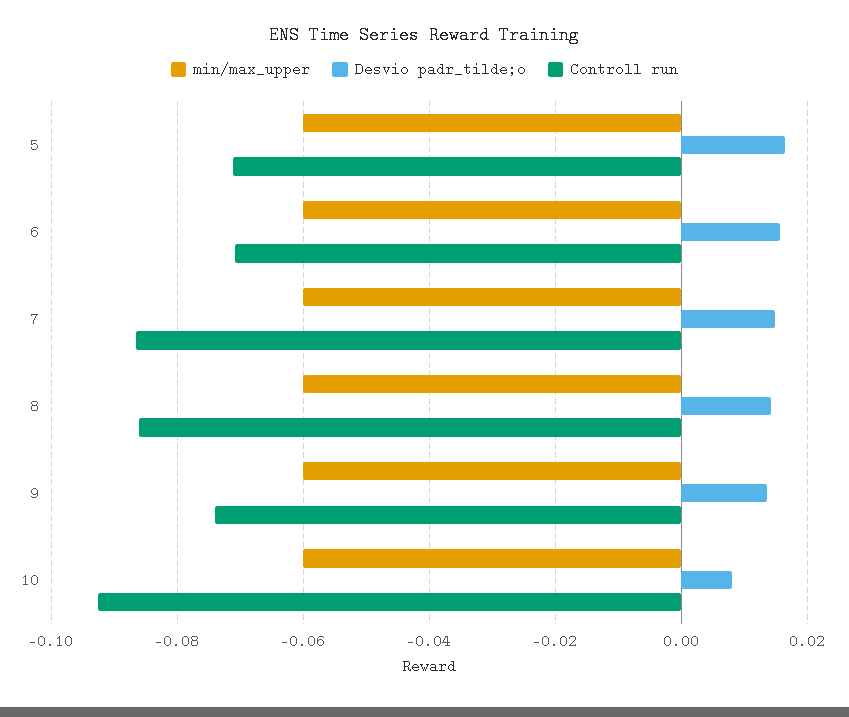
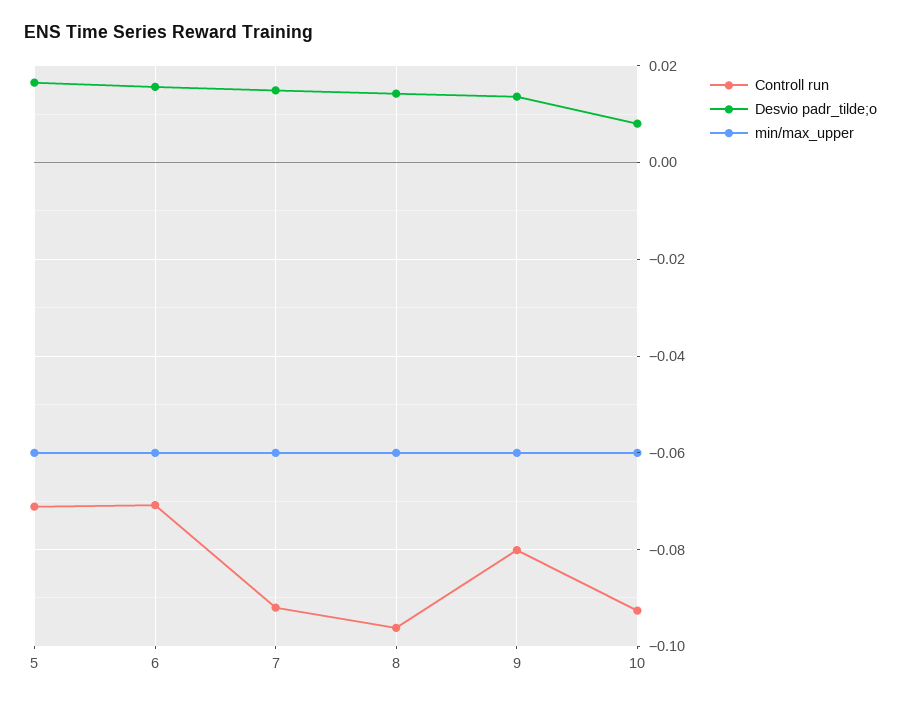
Controll run, 7: -0.086 -> -0.092
Controll run, 8: -0.086 -> -0.096
Controll run, 9: -0.074 -> -0.08

